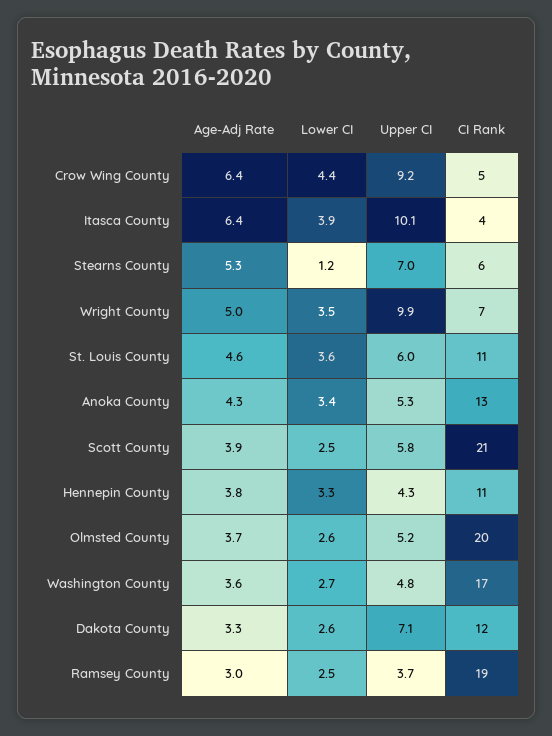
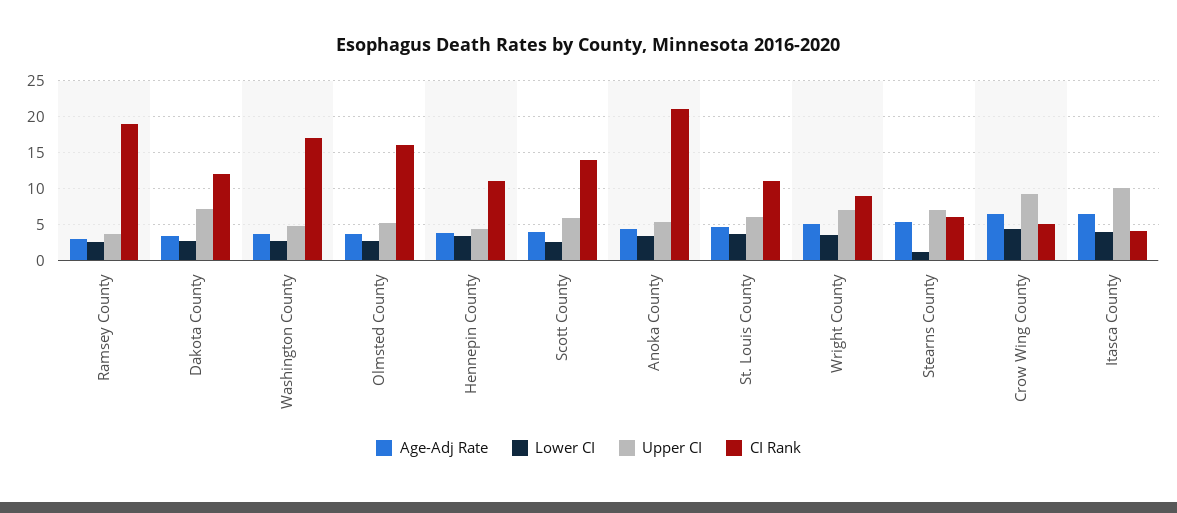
Upper CI, Wright County: 9.9 -> 7
CI Rank, Wright County: 7 -> 9
CI Rank, Anoka County: 13 -> 21
CI Rank, Scott County: 21 -> 14
CI Rank, Olmsted County: 20 -> 16

